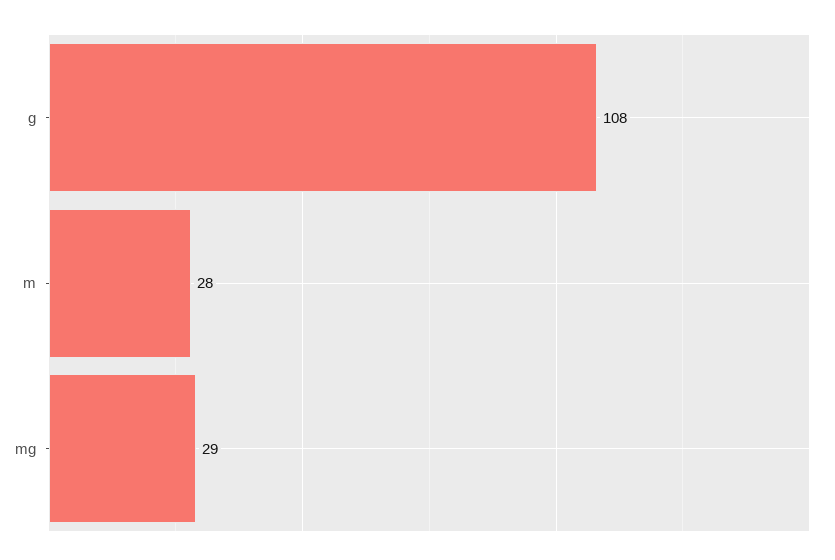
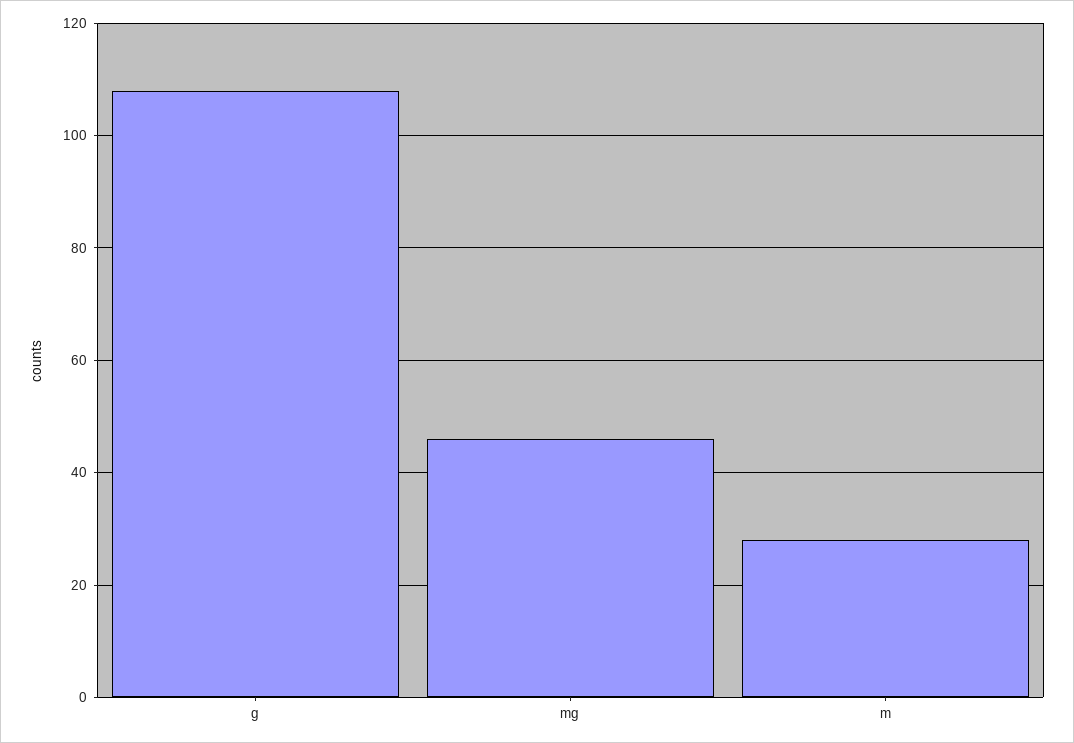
mg: 29 -> 45

